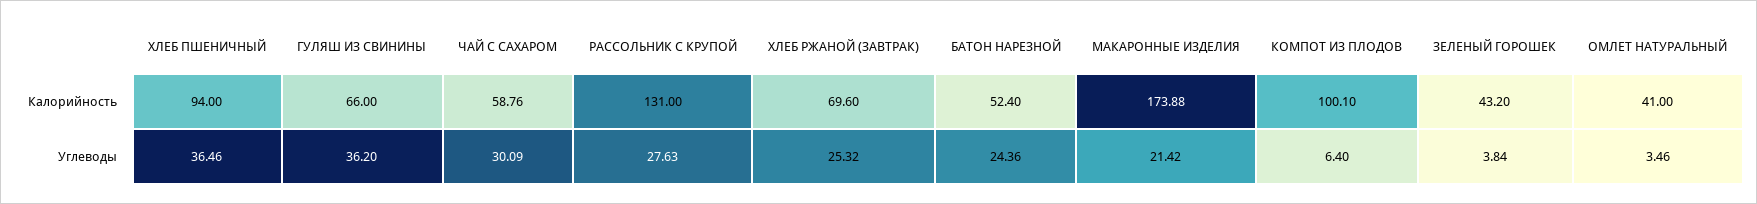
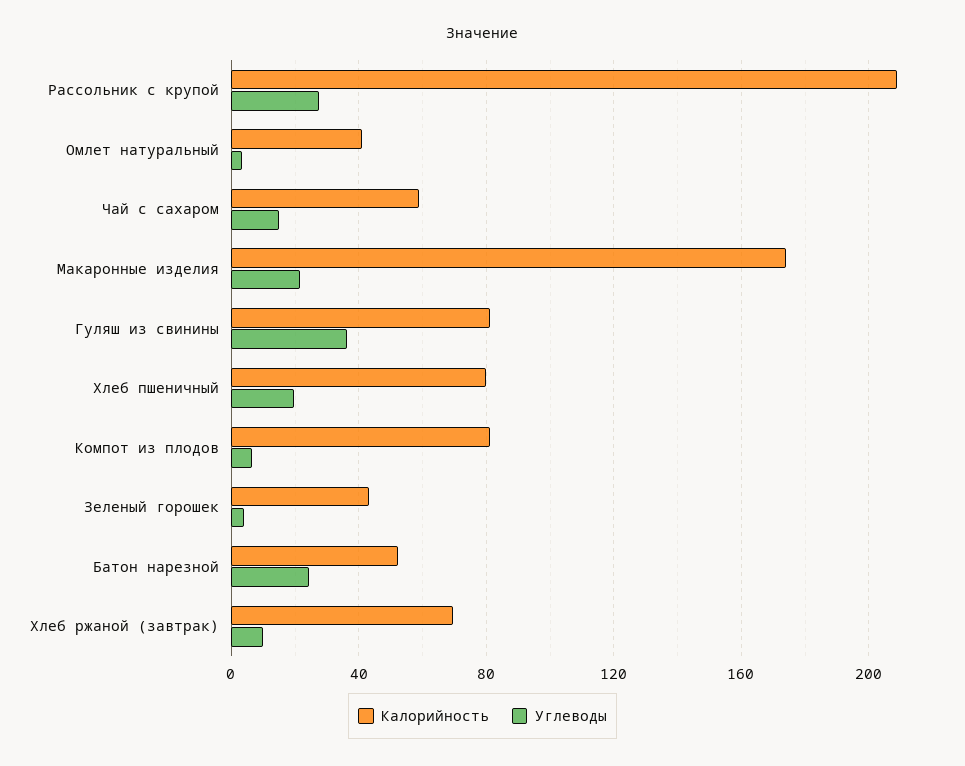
Калорийность, ХЛЕБ ПШЕНИЧНЫЙ: 94 -> 80
Калорийность, ГУЛЯШ ИЗ СВИНИНЫ: 66 -> 80
Калорийность, РАССОЛЬНИК С КРУПОЙ: 131 -> 210
Калорийность, КОМПОТ ИЗ ПЛОДОВ: 100.1 -> 80
Углеводы, ХЛЕБ ПШЕНИЧНЫЙ: 36.46 -> 20
Углеводы, ЧАЙ С САХАРОМ: 30.09 -> 15
Углеводы, ХЛЕБ РЖАНОЙ (ЗАВТРАК): 25.32 -> 10

